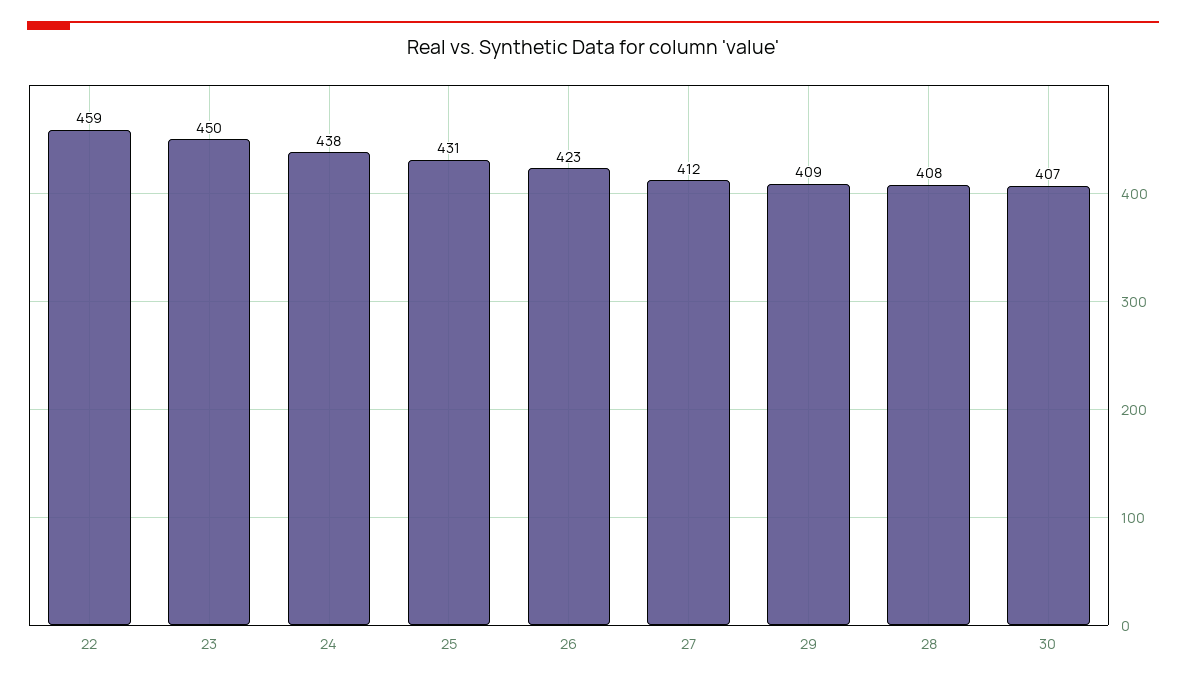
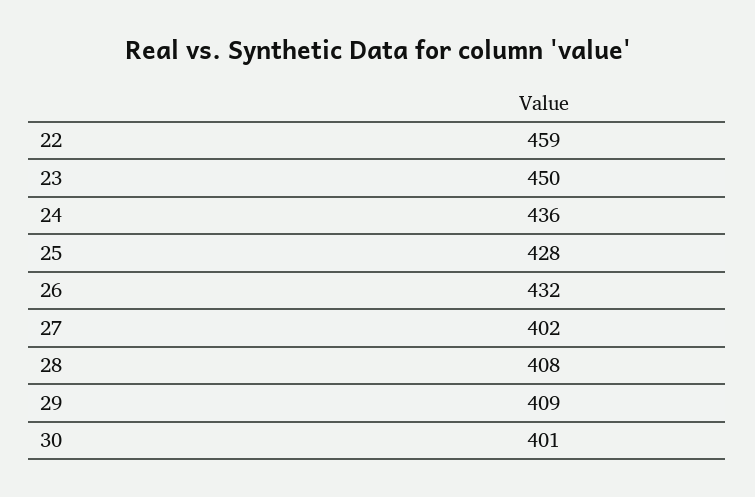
24: 438 -> 436
25: 431 -> 428
26: 423 -> 432
27: 412 -> 402
30: 407 -> 401

